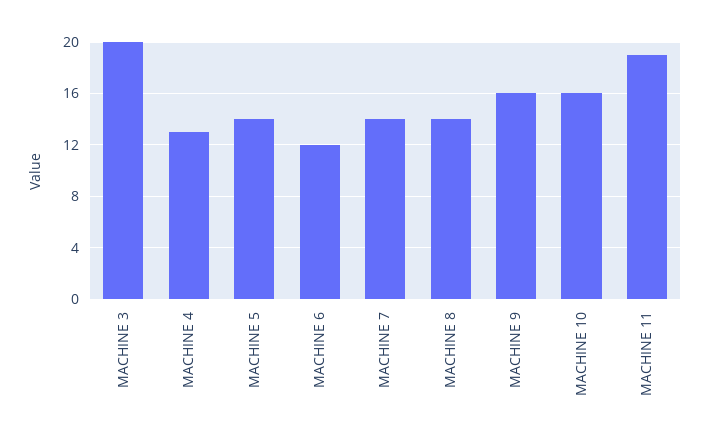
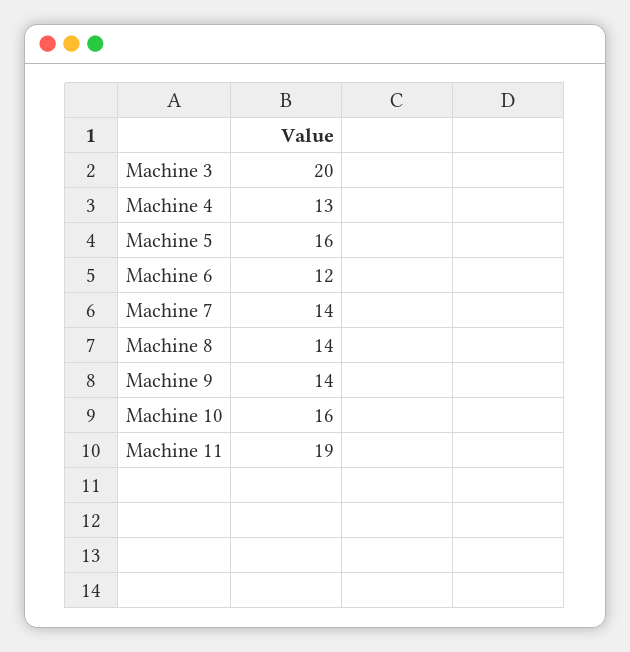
MACHINE 5: 14 -> 16
MACHINE 9: 16 -> 14

